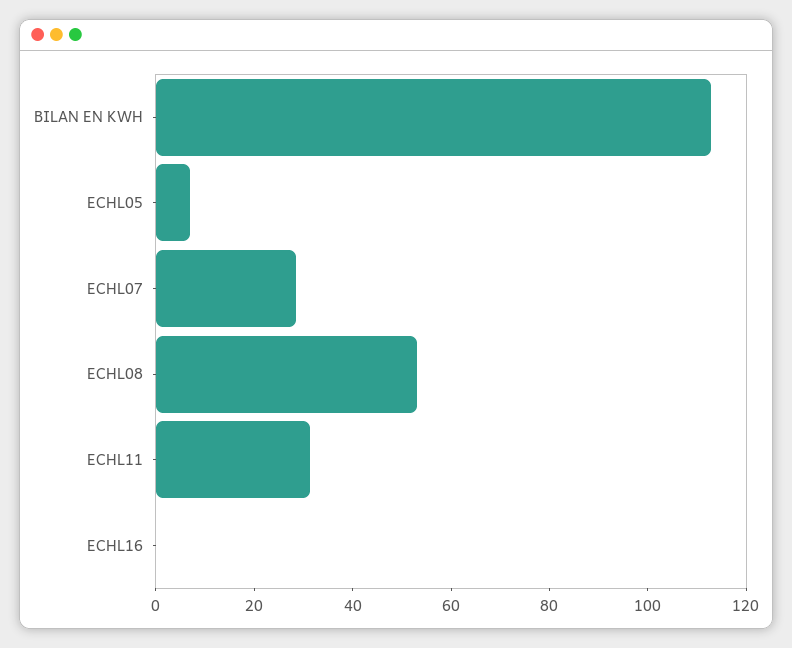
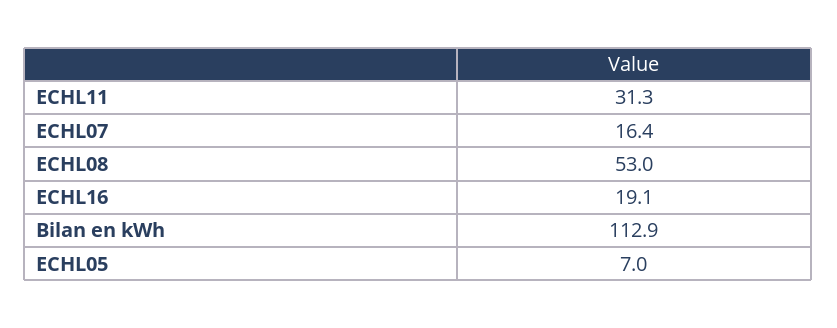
ECHL07: 30 -> 16.4
ECHL16: 0 -> 19.1

